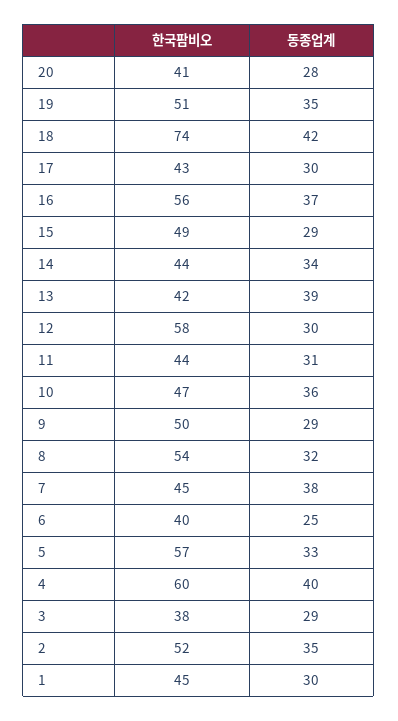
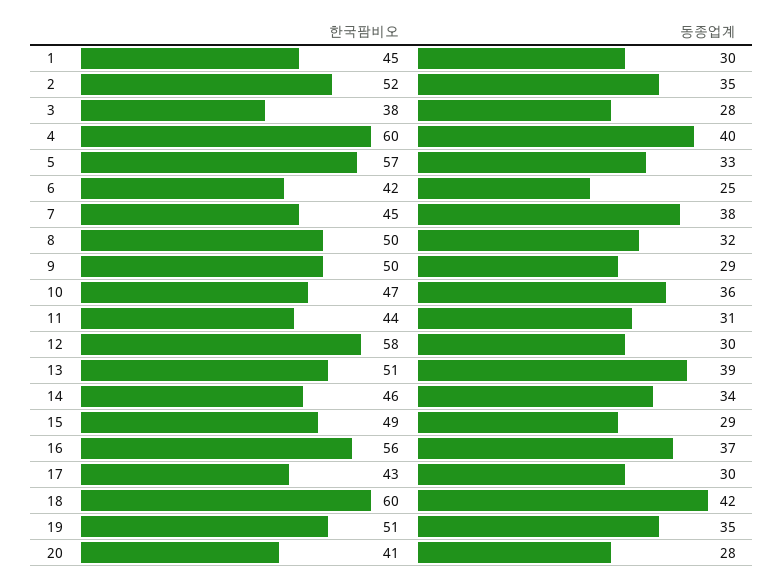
한국팜비오, 18: 74 -> 60
한국팜비오, 14: 44 -> 46
한국팜비오, 13: 42 -> 51
한국팜비오, 8: 54 -> 50
한국팜비오, 6: 40 -> 42
동종업계, 3: 29 -> 28

